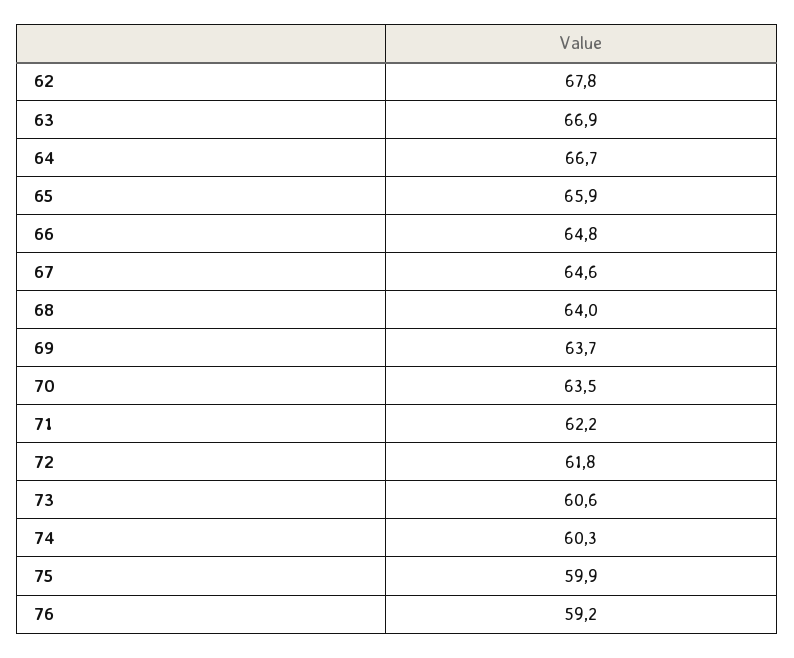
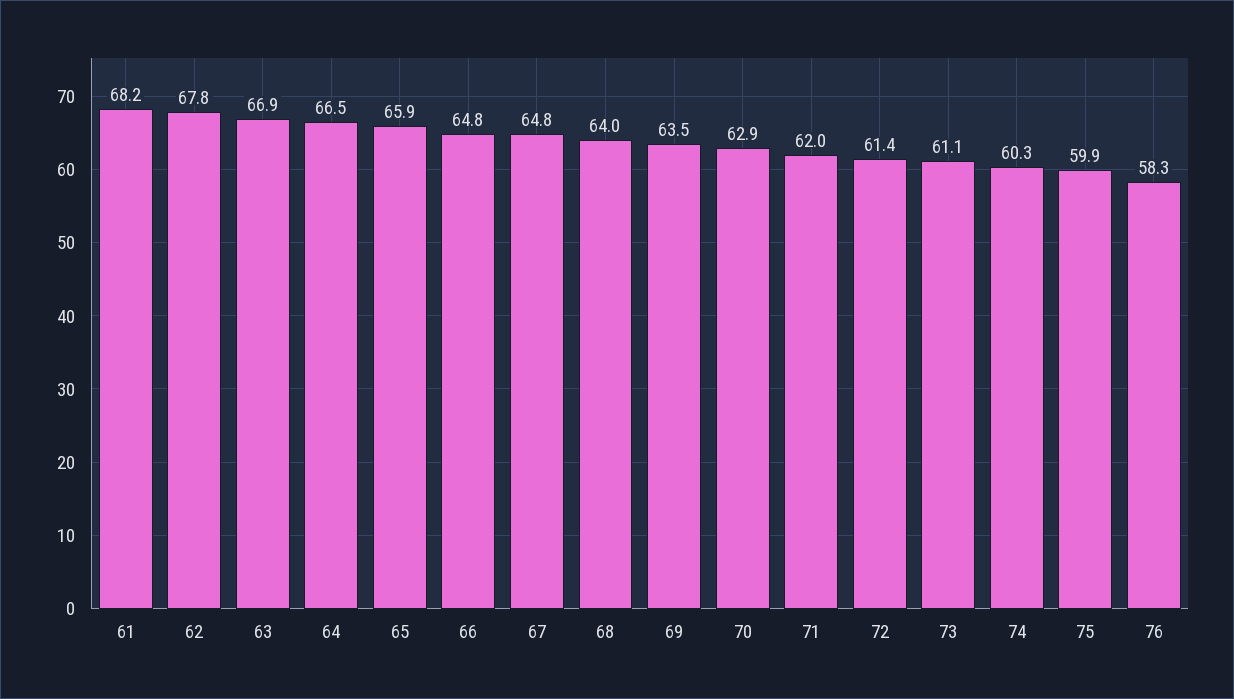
64: 66.7 -> 66.5
67: 64.6 -> 64.8
69: 63.7 -> 63.5
70: 63.5 -> 62.9
71: 62.2 -> 62
72: 61.8 -> 61.4
73: 60.6 -> 61.1
76: 59.2 -> 58.3
61: none -> 68.2

